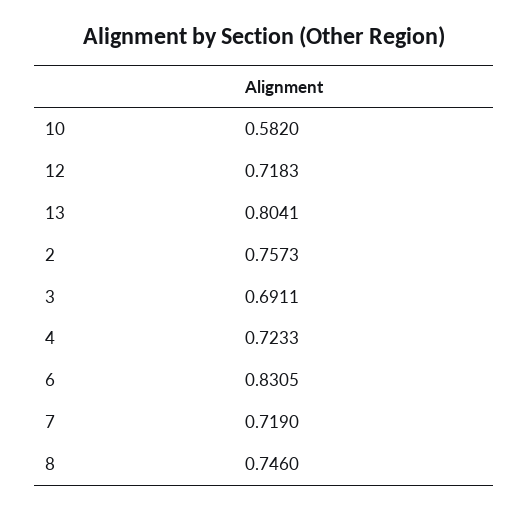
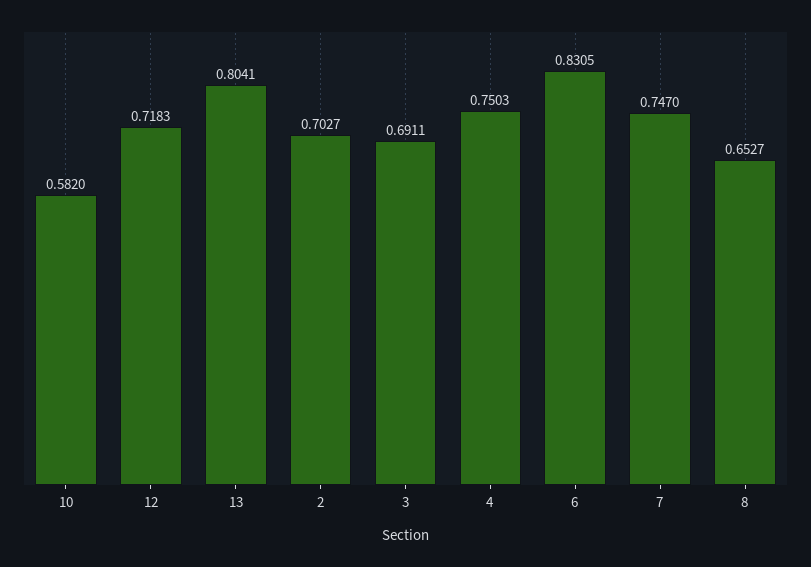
2: 0.7573 -> 0.7027
4: 0.7233 -> 0.7503
7: 0.719 -> 0.747
8: 0.746 -> 0.6527

